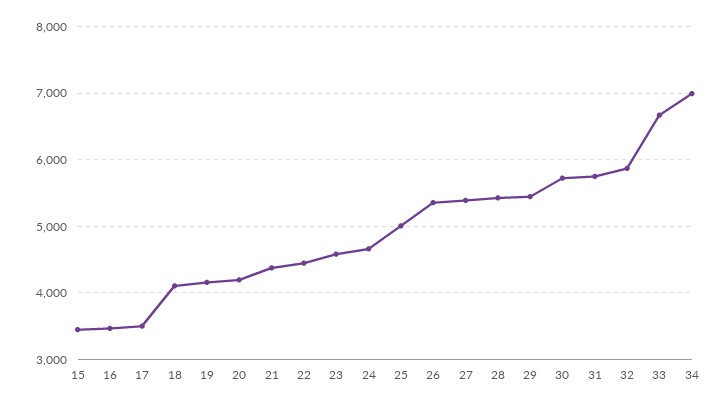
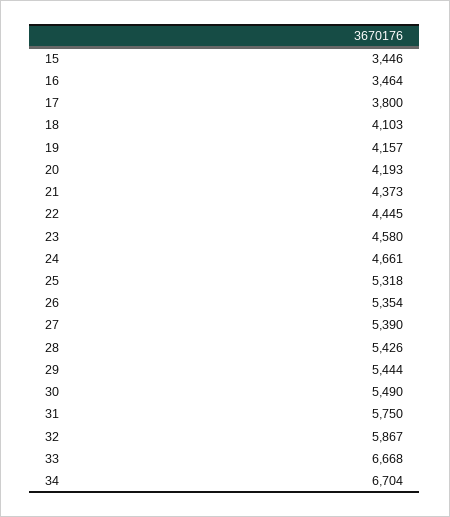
17: 3500 -> 3800
25: 5000 -> 5318
30: 5700 -> 5490
34: 7000 -> 6704

